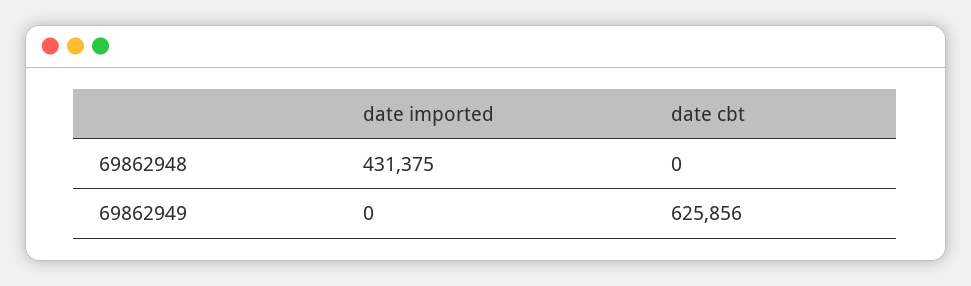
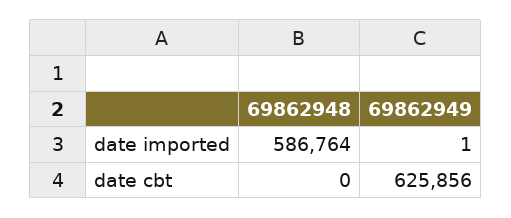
date imported, 69862948: 431375 -> 586764
date imported, 69862949: 0 -> 1

